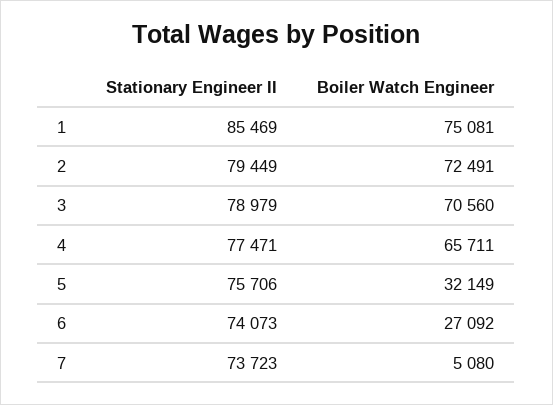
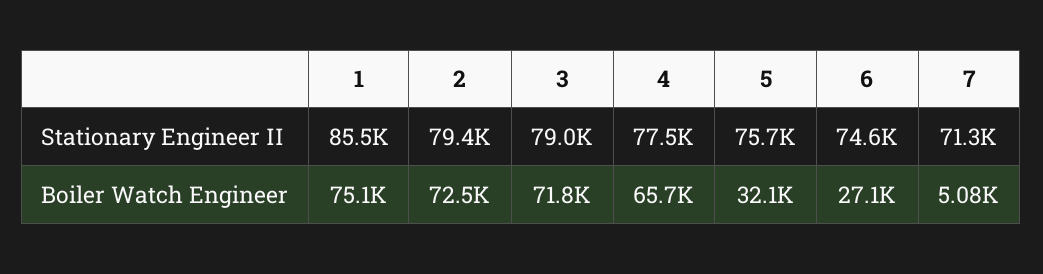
Boiler Watch Engineer, 3: 70560 -> 71800
Stationary Engineer II, 6: 74073 -> 74600
Stationary Engineer II, 7: 73723 -> 71300

